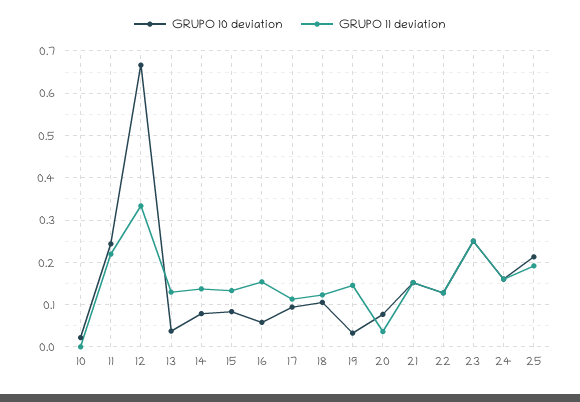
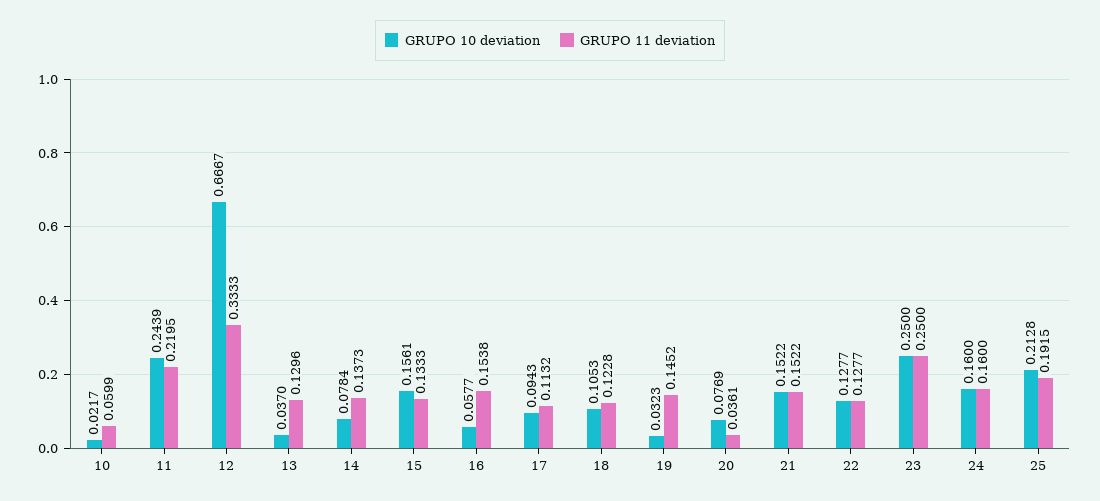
GRUPO 11 deviation, 10: 0 -> 0.0599
GRUPO 10 deviation, 15: 0.08 -> 0.1561

